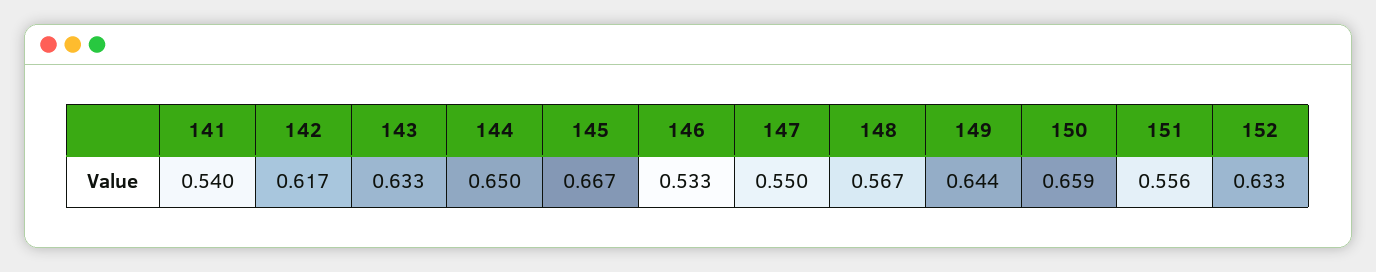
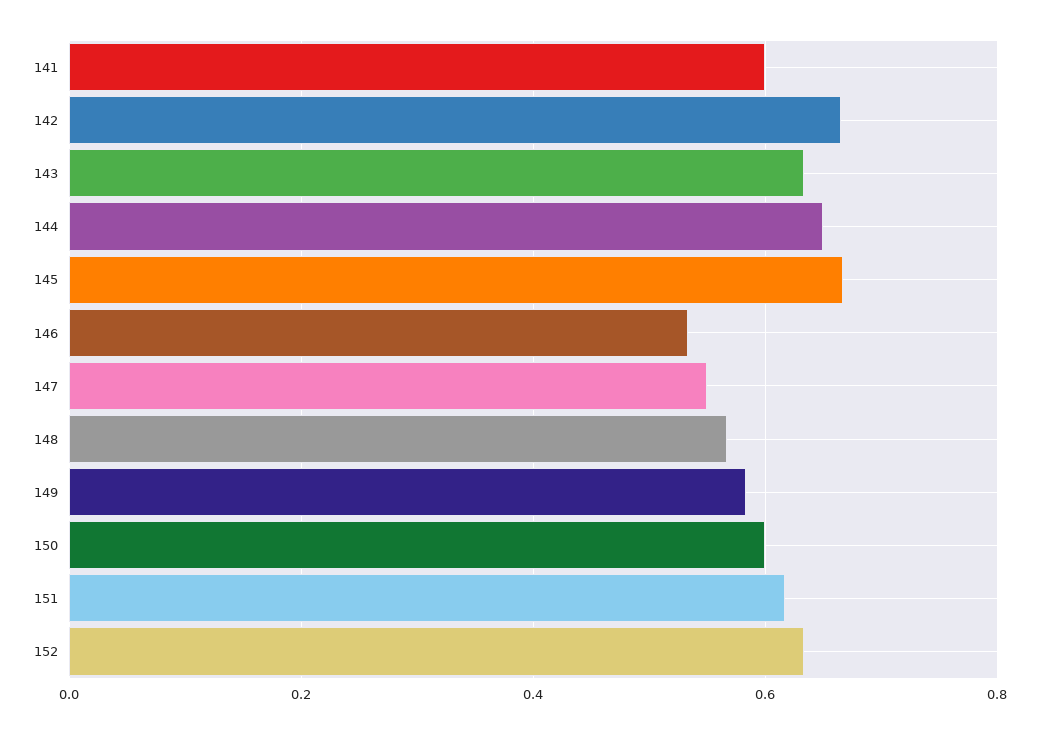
141: 0.54 -> 0.6
142: 0.617 -> 0.66
149: 0.644 -> 0.58
150: 0.659 -> 0.6
151: 0.556 -> 0.62

